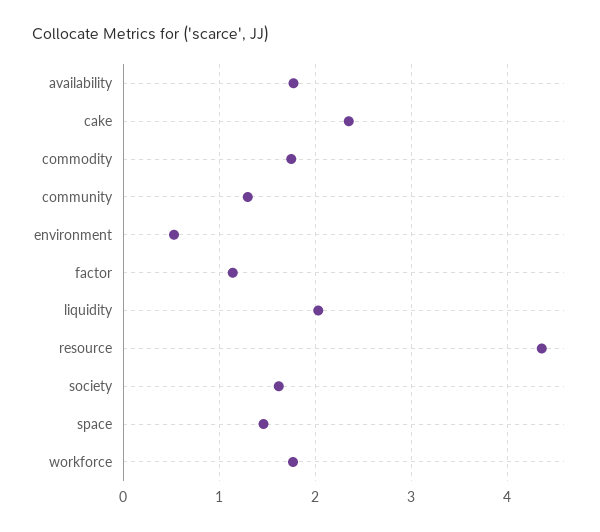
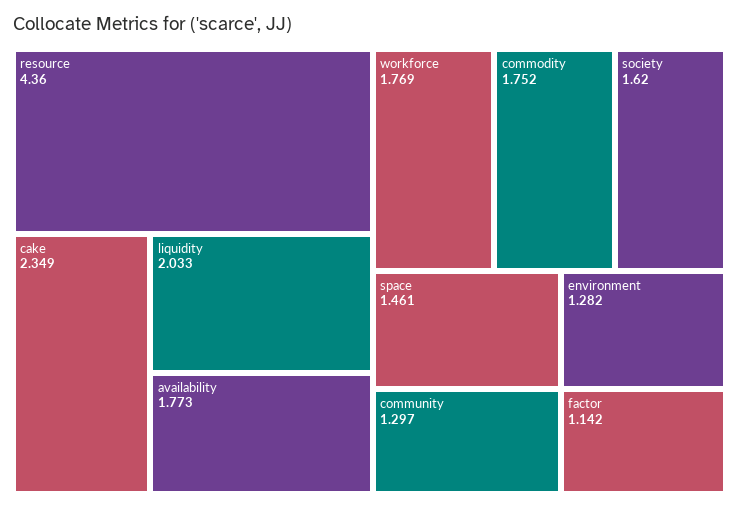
environment: 0.5 -> 1.282

